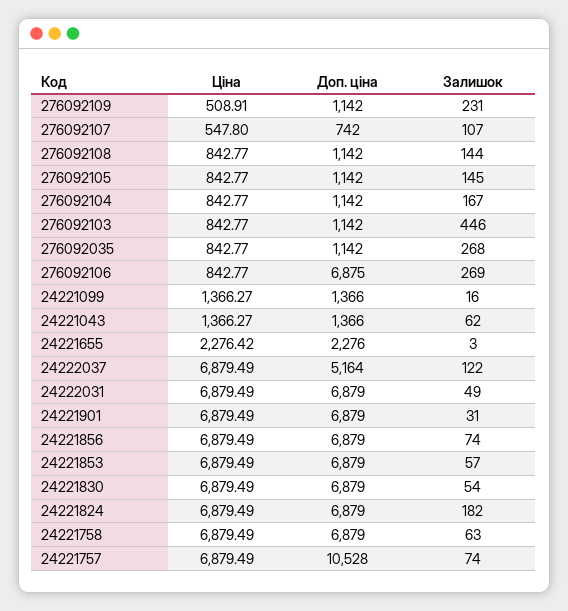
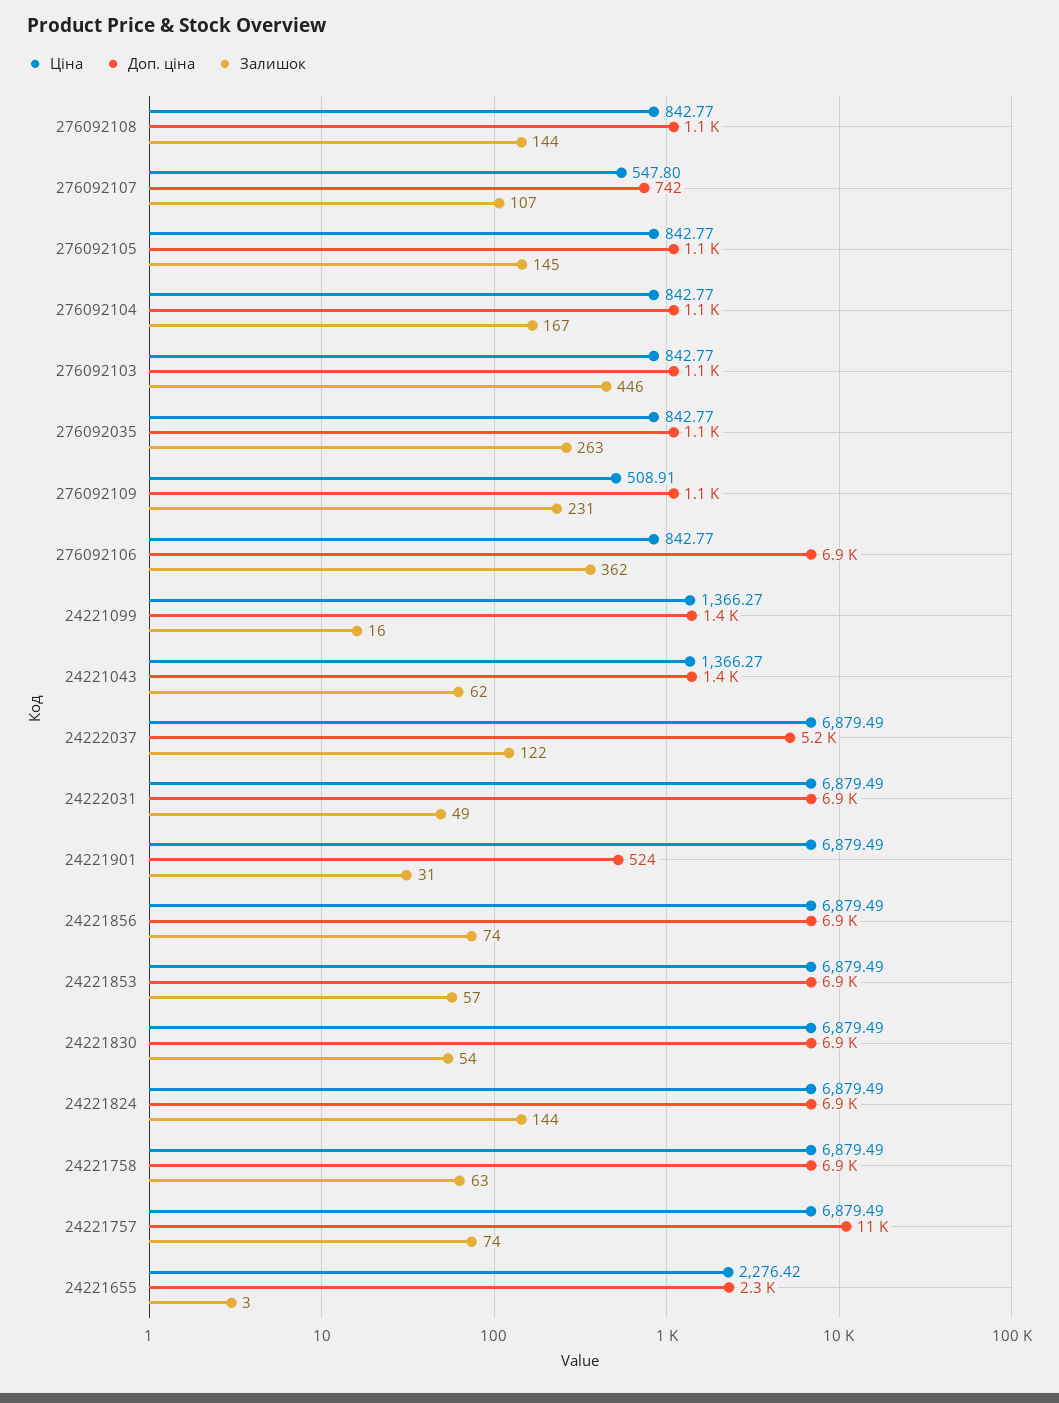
Залишок, 276092035: 268 -> 263
Залишок, 276092106: 269 -> 362
Доп. ціна, 24221901: 6879 -> 524
Залишок, 24221824: 182 -> 144

